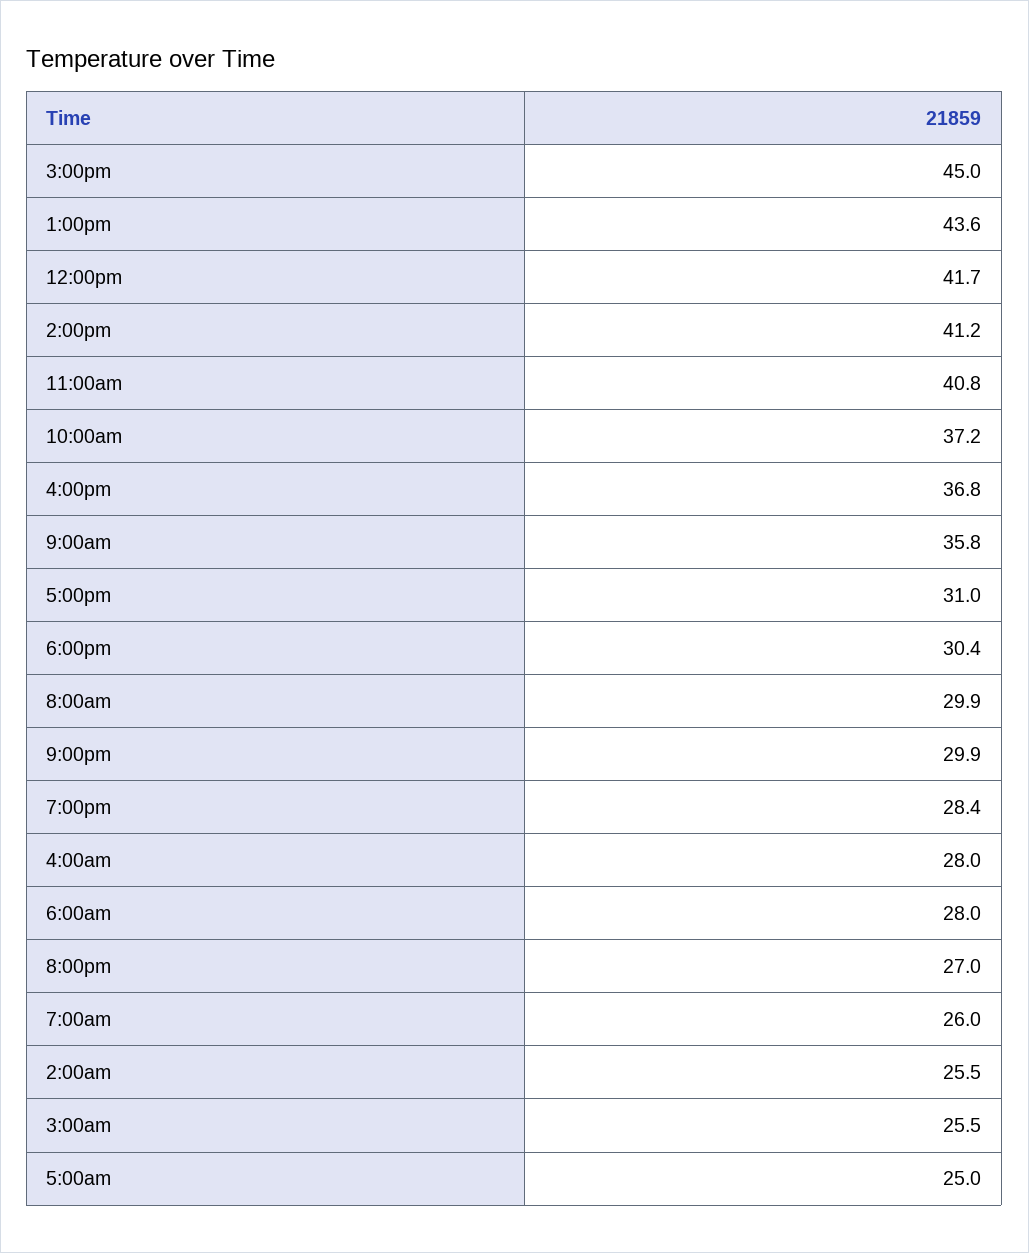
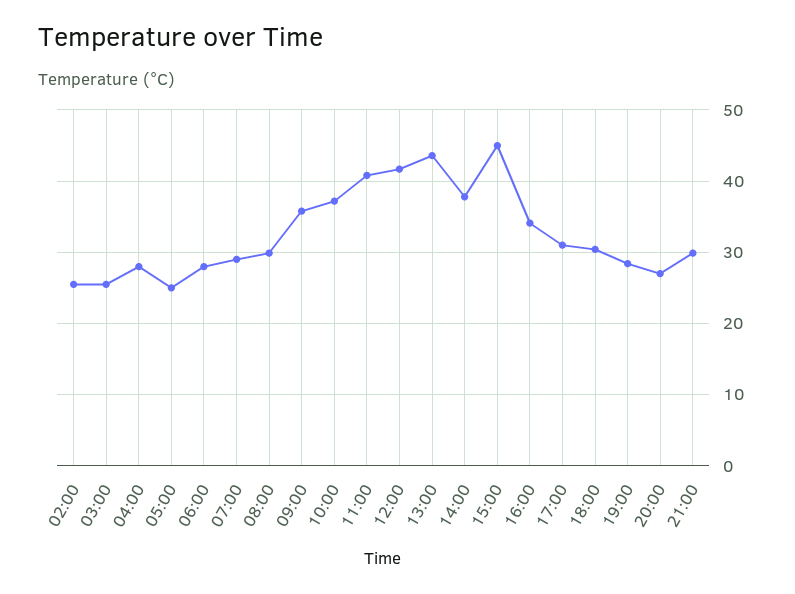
2:00pm: 41.2 -> 38
4:00pm: 36.8 -> 34
7:00am: 26 -> 29

